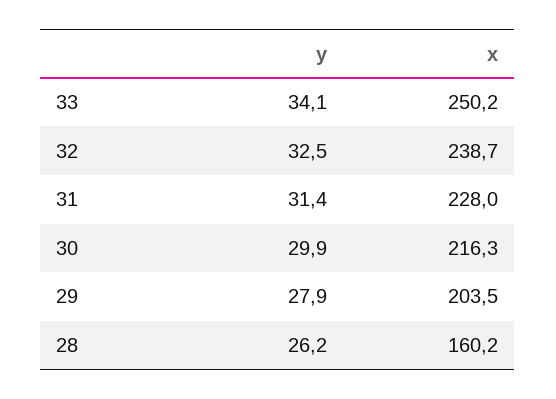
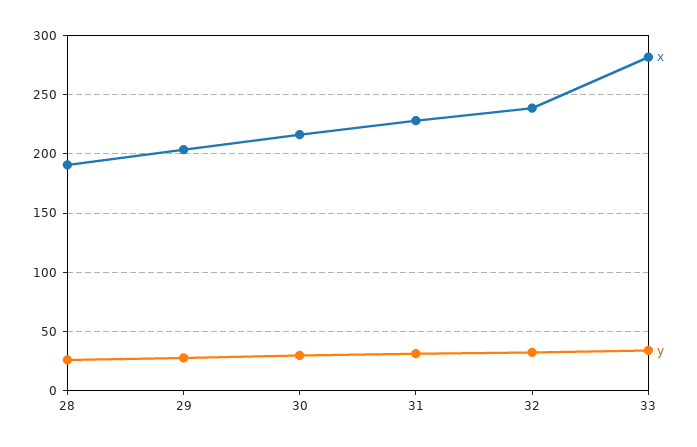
x, 33: 250.2 -> 280
x, 28: 160.2 -> 190

